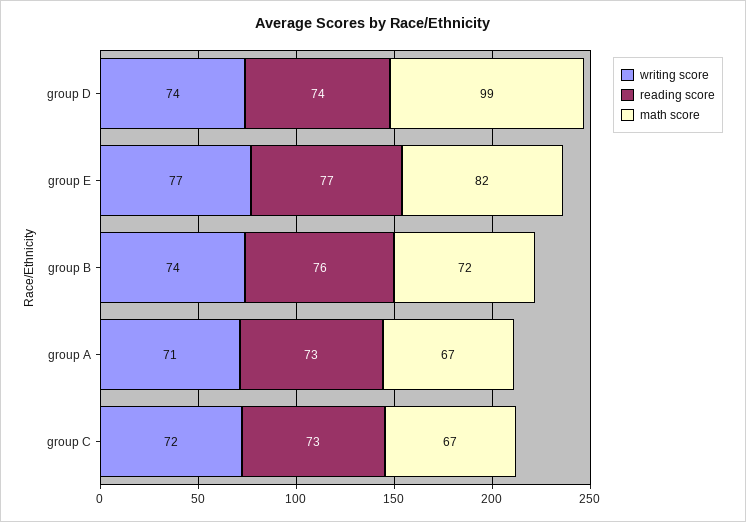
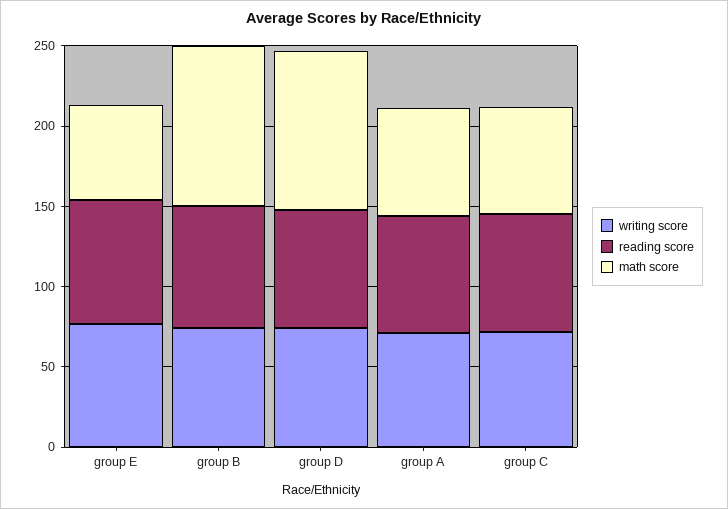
math score, group E: 82 -> 60
math score, group B: 72 -> 100

